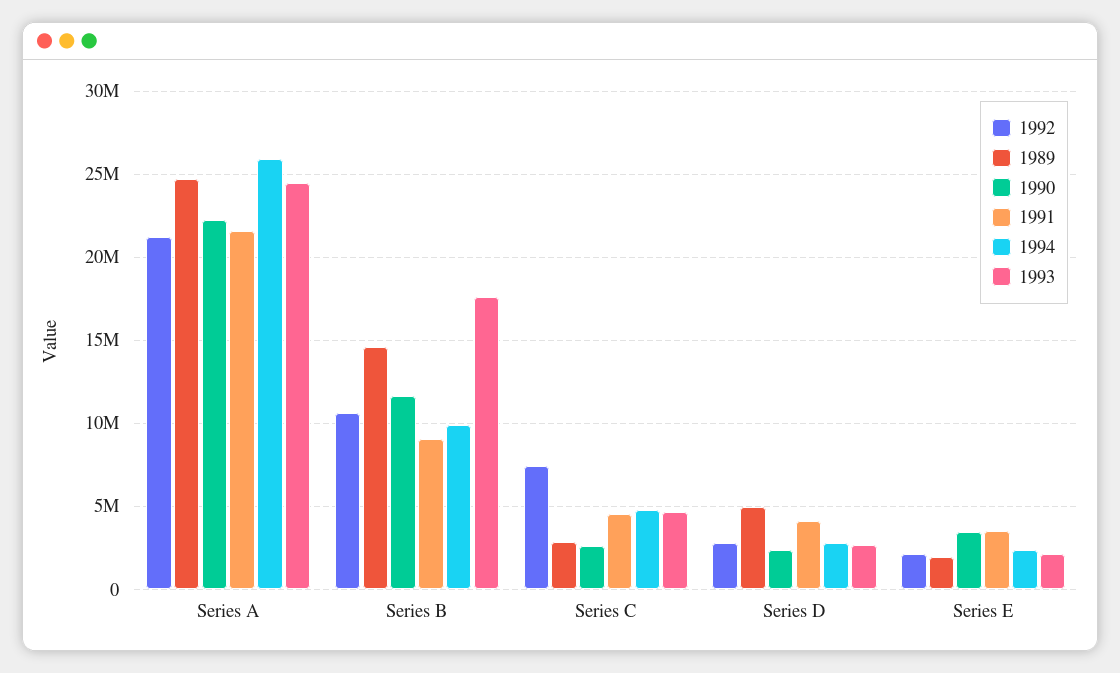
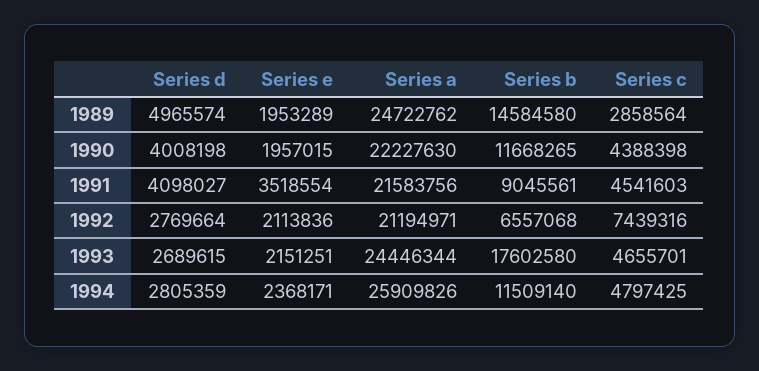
1992, Series B: 10500000 -> 6557068
1994, Series B: 10000000 -> 11509140
1990, Series C: 2500000 -> 4388398
1990, Series D: 2500000 -> 4008198
1990, Series E: 3500000 -> 1957015

